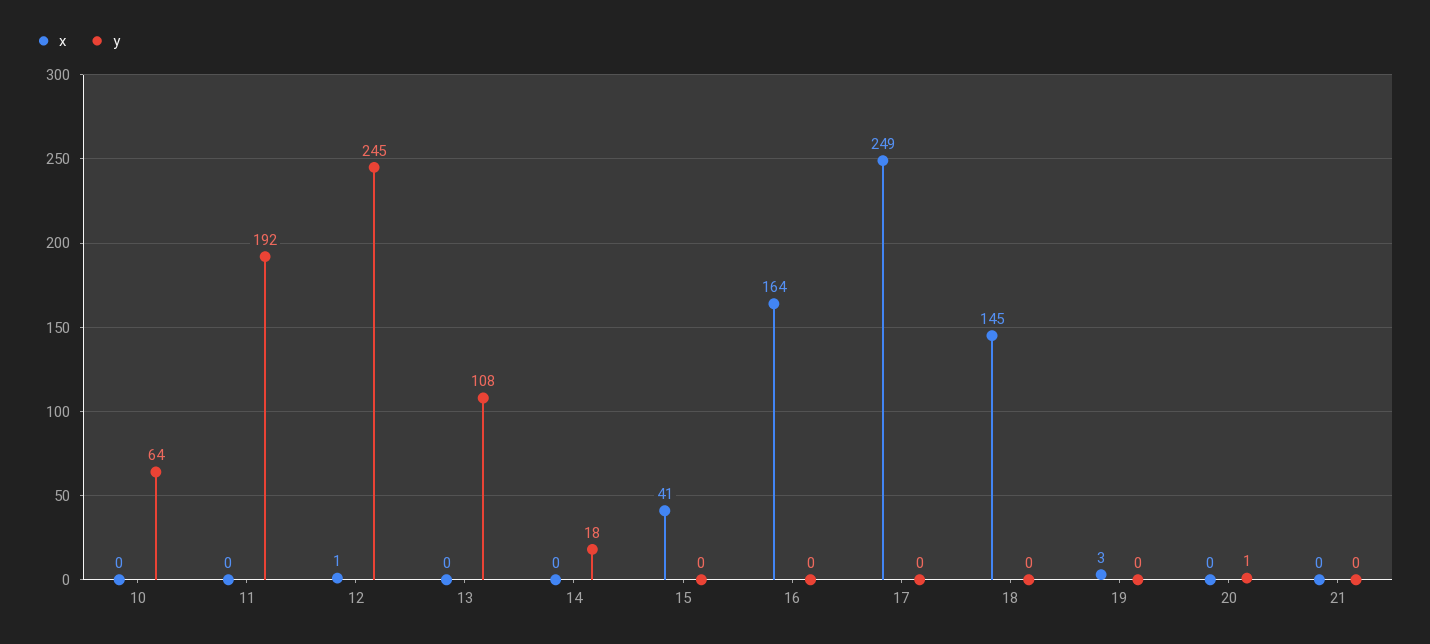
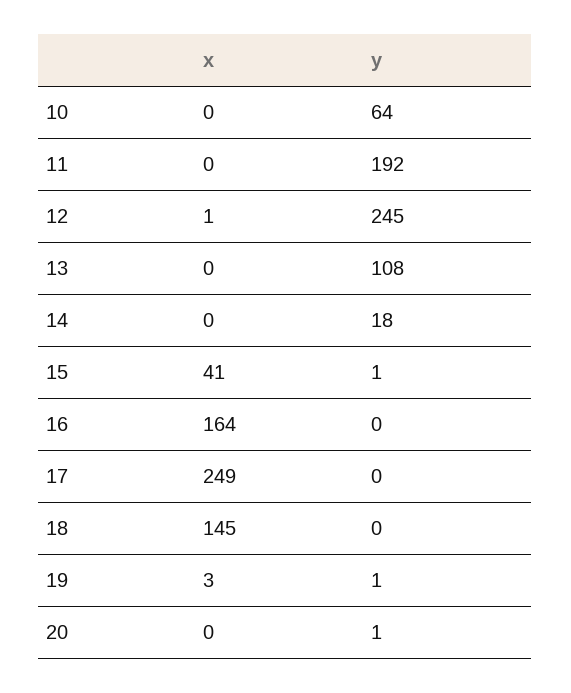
y, 15: 0 -> 1
y, 19: 0 -> 1
x, 21: 0 -> none
y, 21: 0 -> none

